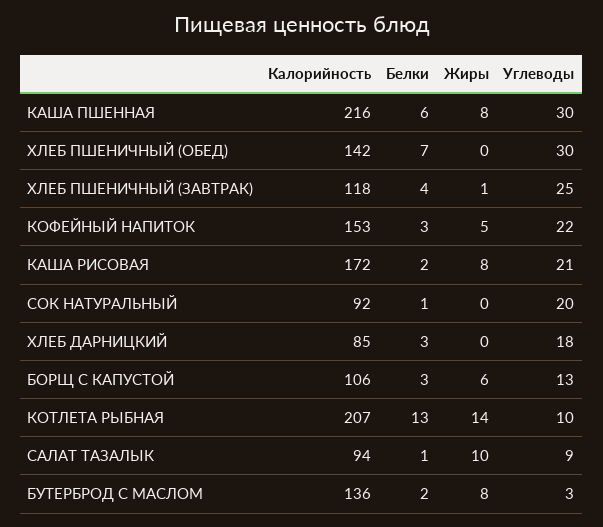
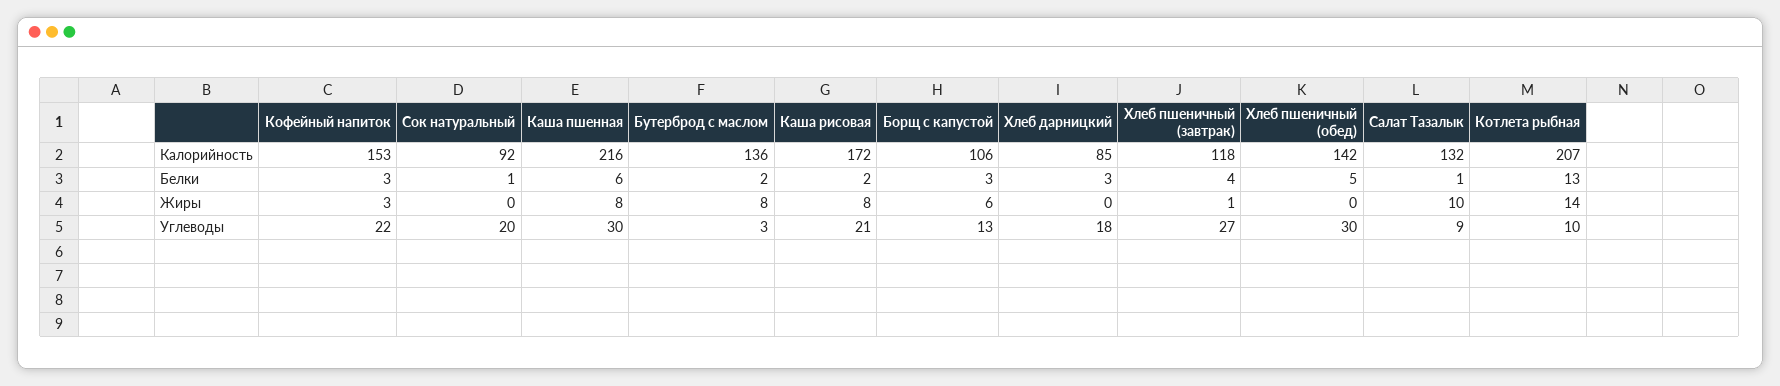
Белки, ХЛЕБ ПШЕНИЧНЫЙ (ОБЕД): 7 -> 5
Углеводы, ХЛЕБ ПШЕНИЧНЫЙ (ЗАВТРАК): 25 -> 27
Жиры, КОФЕЙНЫЙ НАПИТОК: 5 -> 3
Калорийность, САЛАТ ТАЗАЛЫК: 94 -> 132

